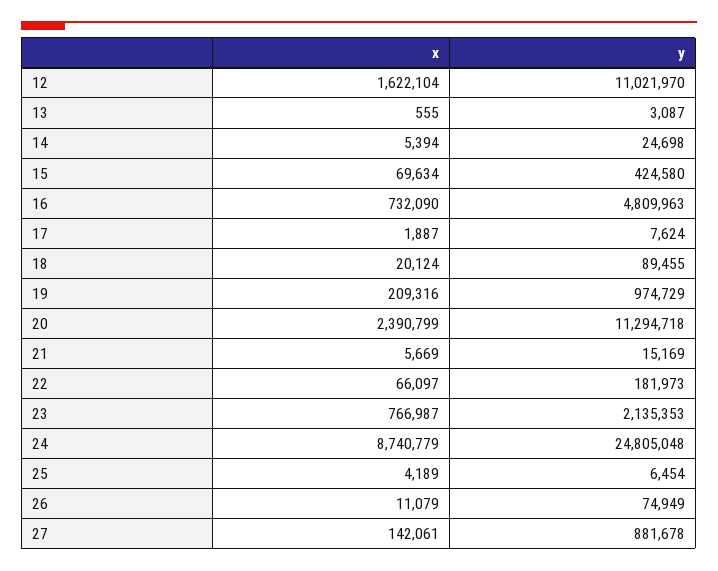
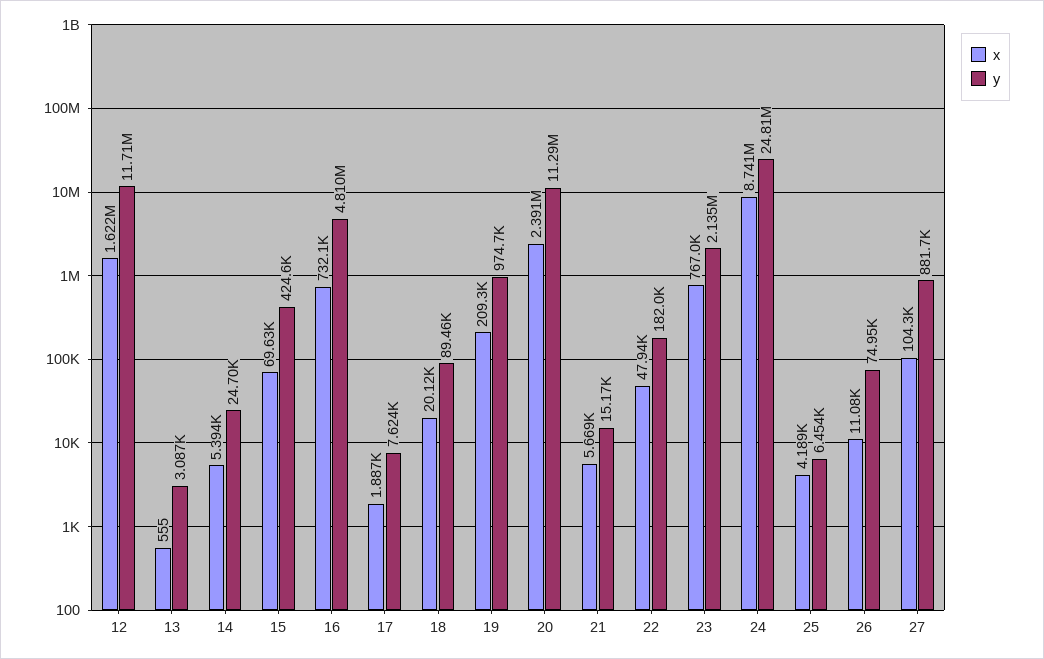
y, 12: 11021970 -> 11710000
x, 22: 66097 -> 47940
x, 27: 142061 -> 104300

